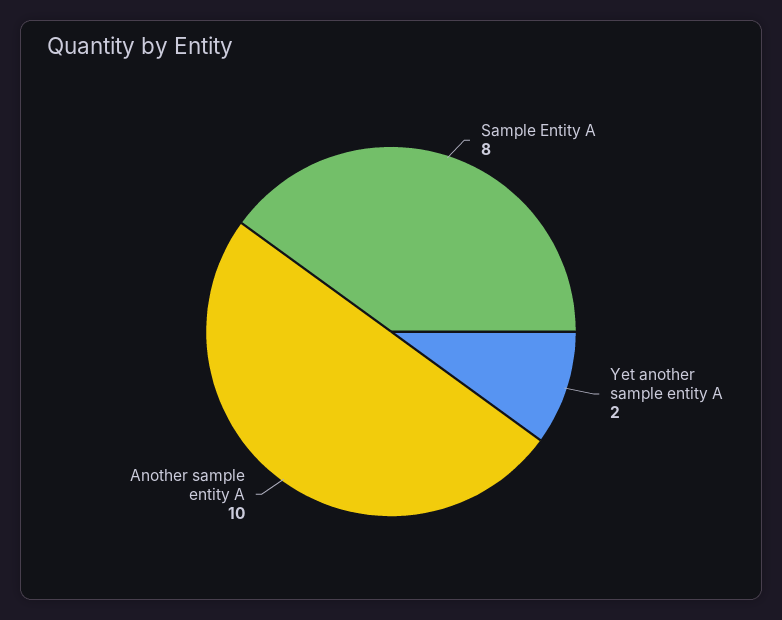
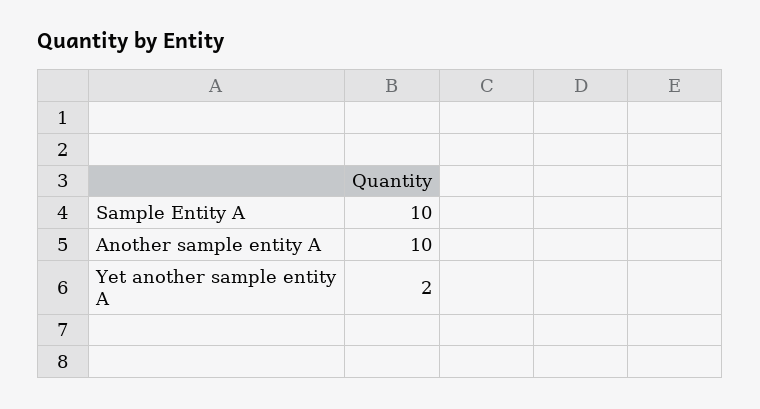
Sample Entity A: 8 -> 10

